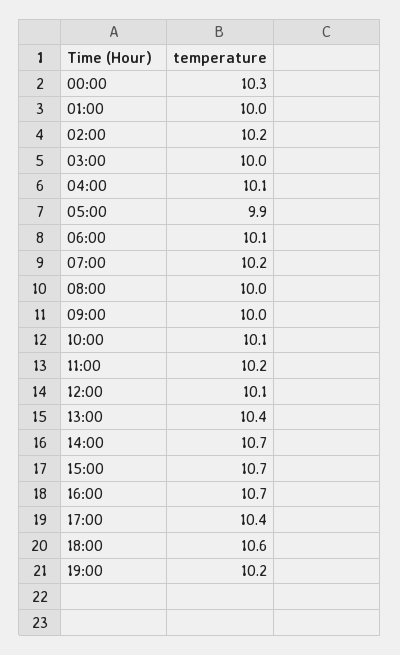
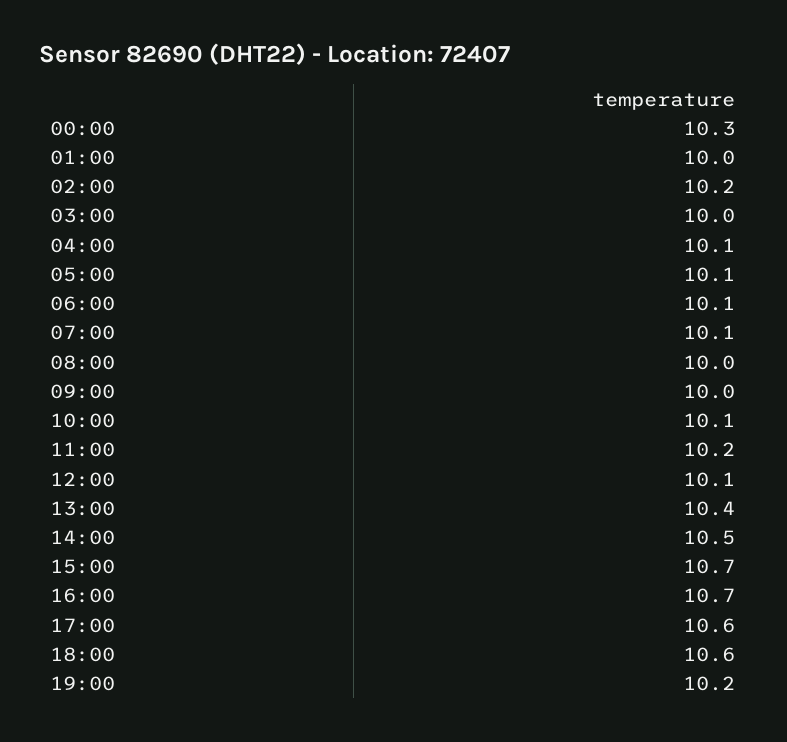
05:00: 9.9 -> 10.1
07:00: 10.2 -> 10.1
14:00: 10.7 -> 10.5
17:00: 10.4 -> 10.6

